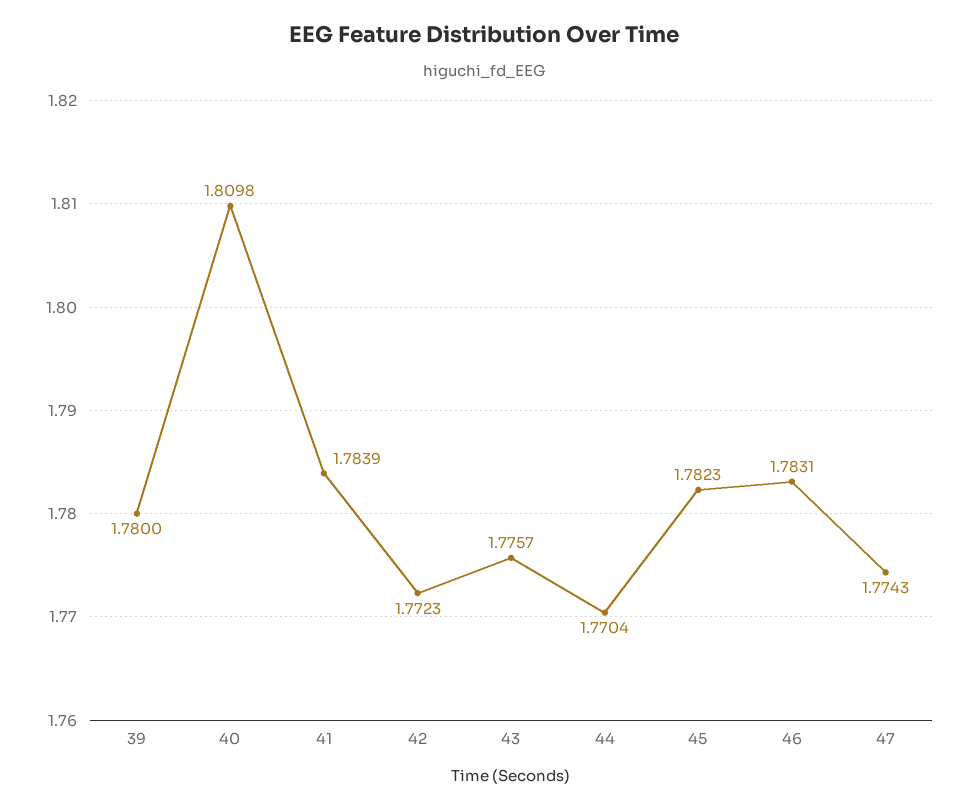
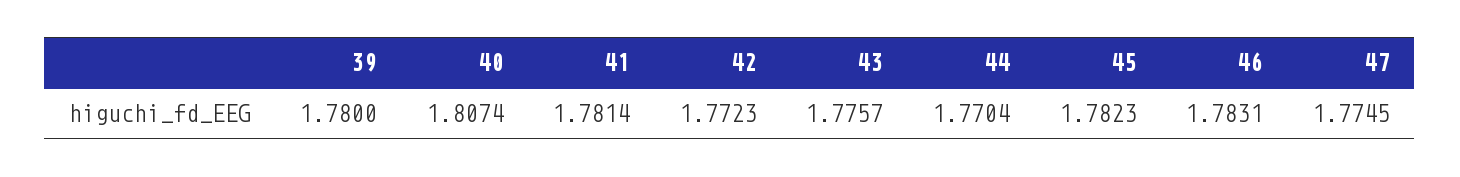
40: 1.8098 -> 1.8074
41: 1.7839 -> 1.7814
47: 1.7743 -> 1.7745

